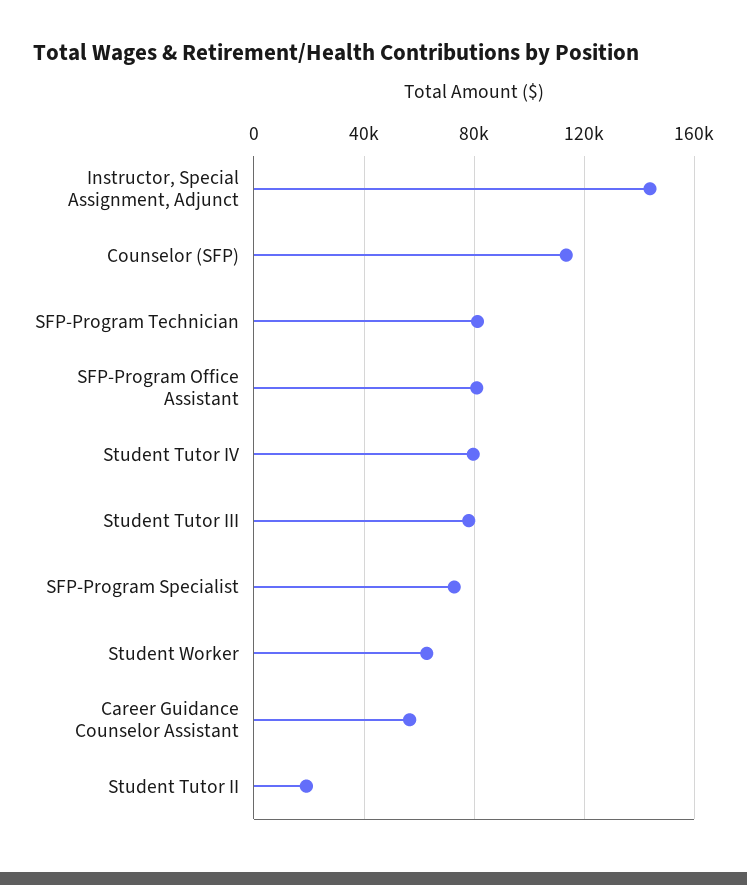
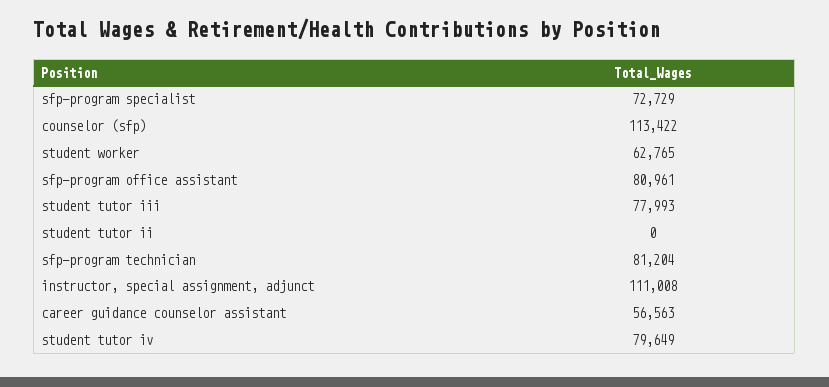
Instructor, Special Assignment, Adjunct: 145000 -> 111008
Student Tutor II: 20000 -> 0

